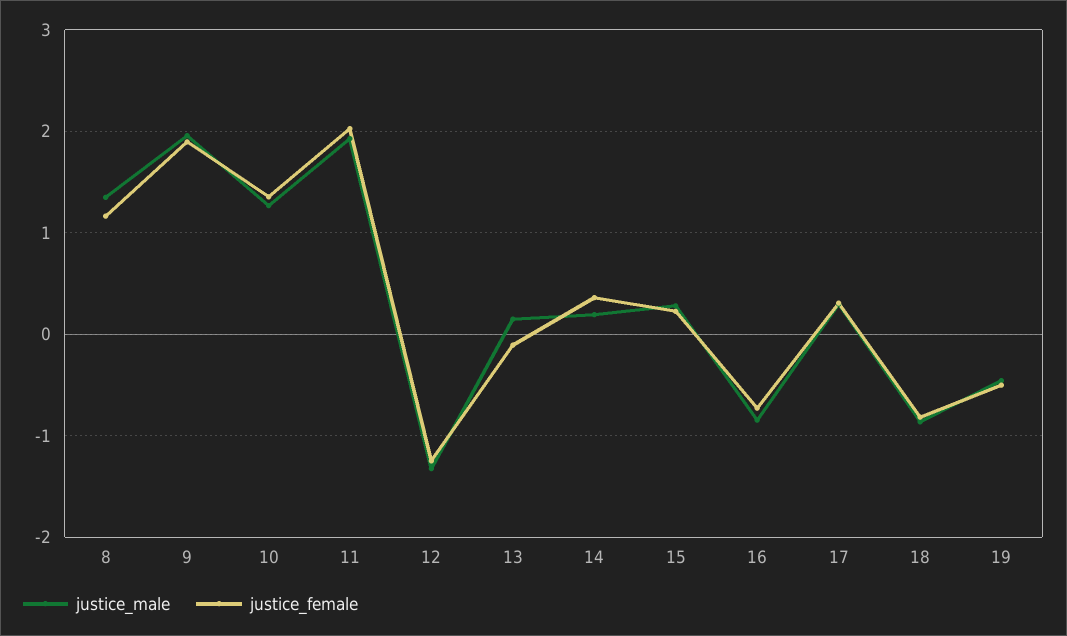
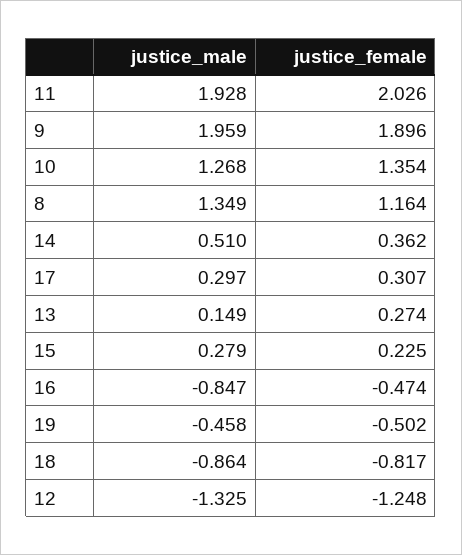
justice_female, 13: -0.1 -> 0.274
justice_male, 14: 0.2 -> 0.51
justice_female, 16: -0.7 -> -0.474

